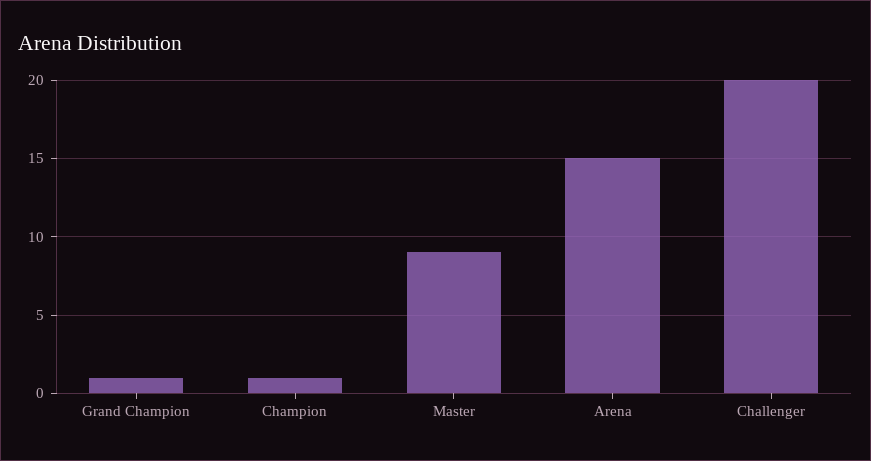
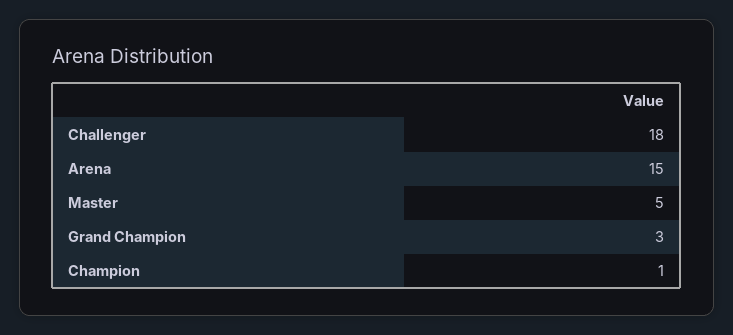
Grand Champion: 1 -> 3
Master: 9 -> 5
Challenger: 20 -> 18

